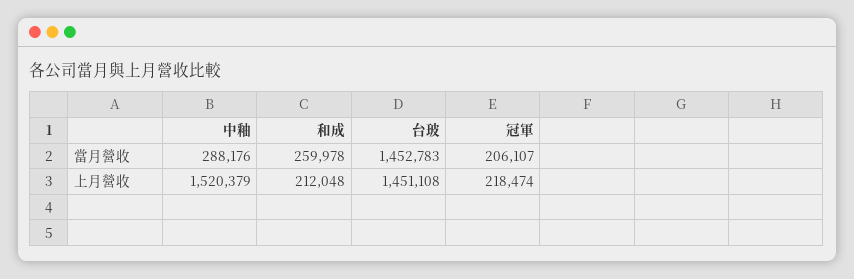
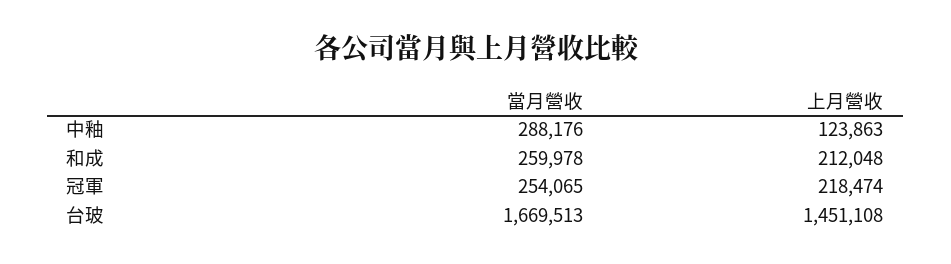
台玻, 當月營收: 1452783 -> 1669513
冠軍, 當月營收: 206107 -> 254065
中釉, 上月營收: 1520379 -> 123863

